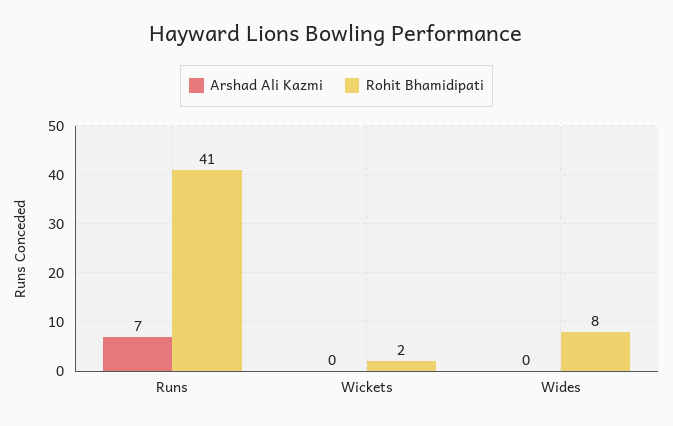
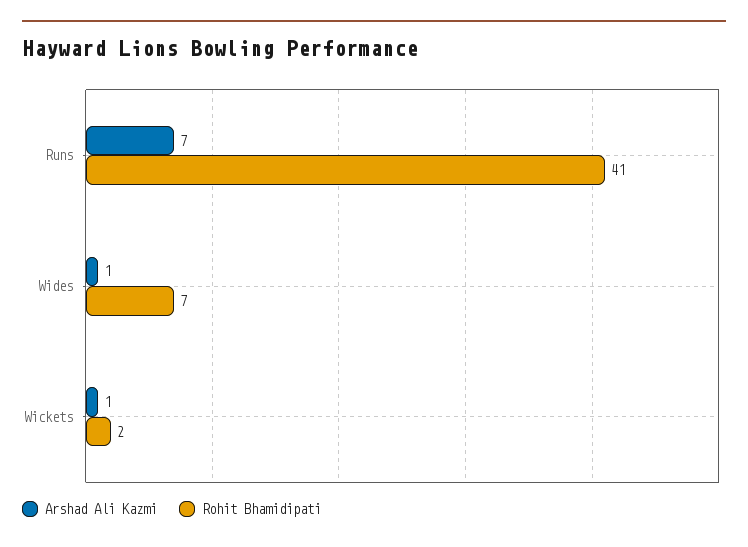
Arshad Ali Kazmi, Wickets: 0 -> 1
Arshad Ali Kazmi, Wides: 0 -> 1
Rohit Bhamidipati, Wides: 8 -> 7

